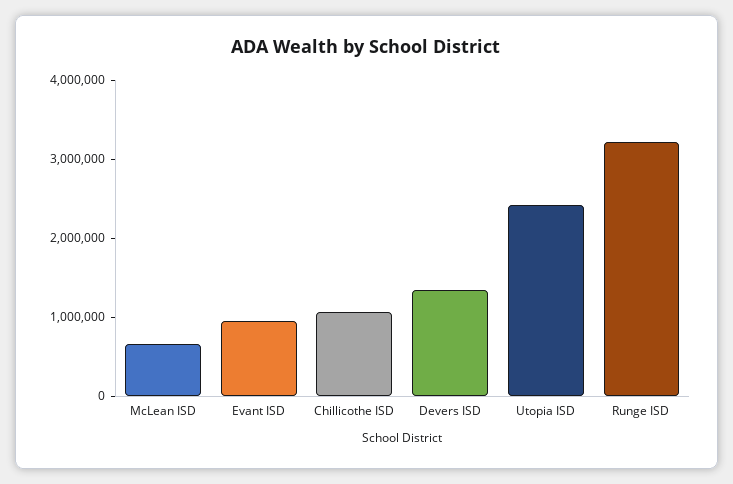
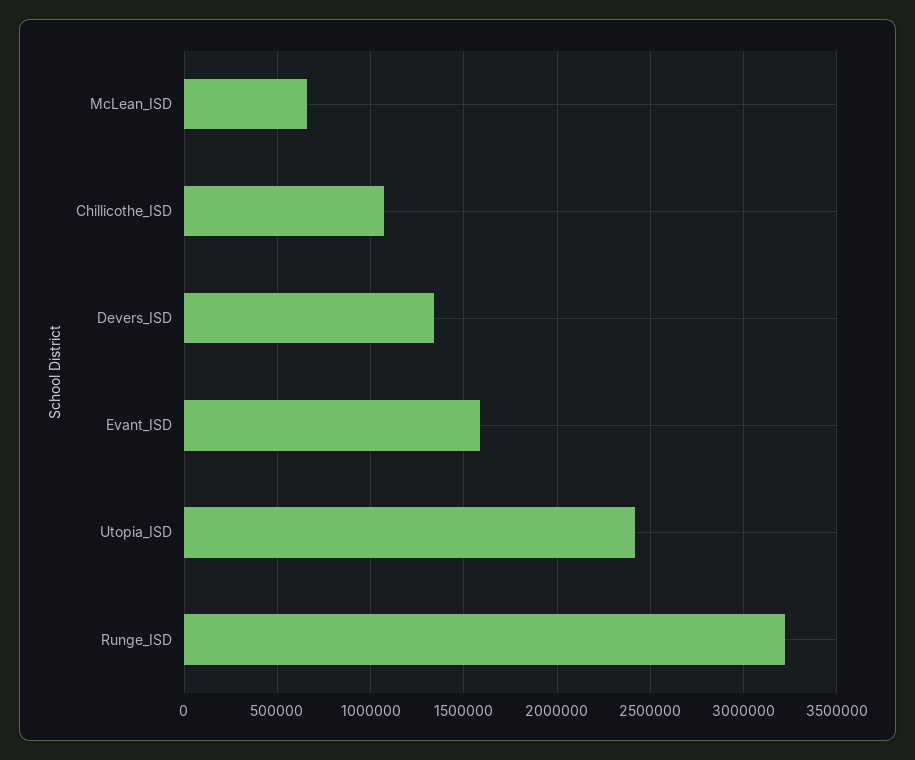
Evant ISD: 1000000 -> 1600000

